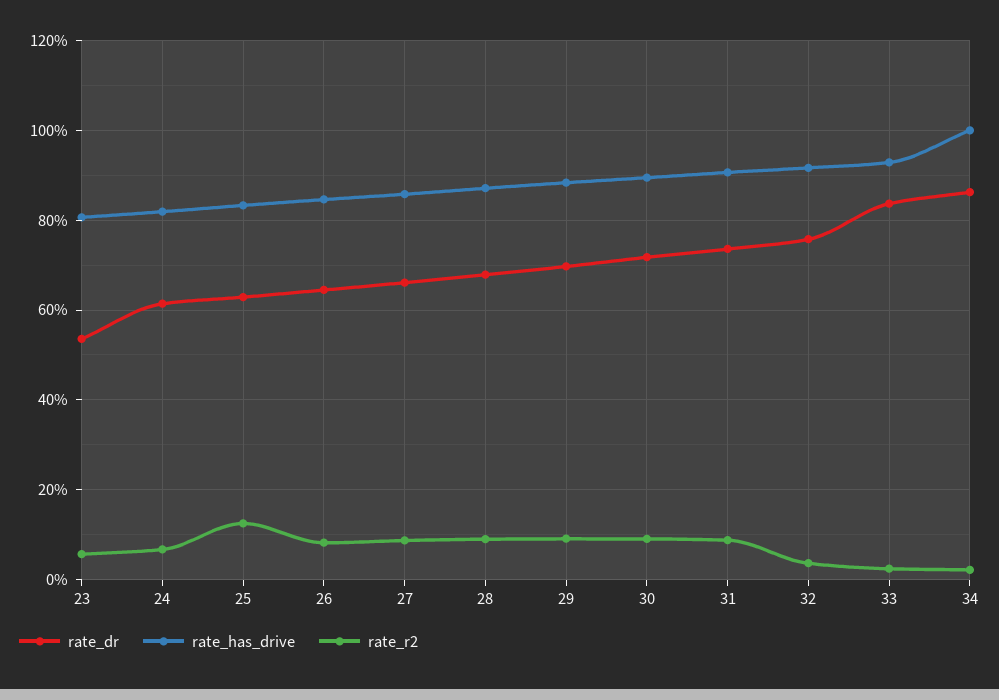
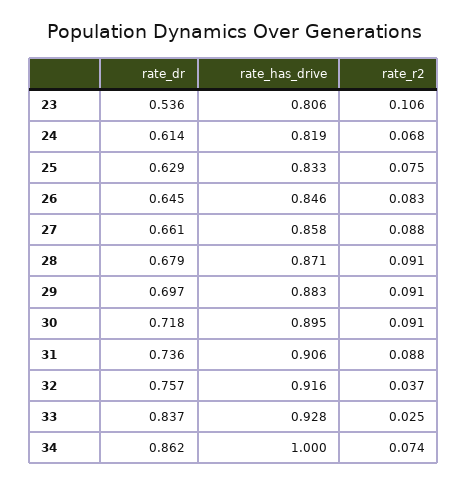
rate_r2, 23: 0.06 -> 0.106
rate_r2, 25: 0.12 -> 0.075
rate_r2, 34: 0.02 -> 0.074

